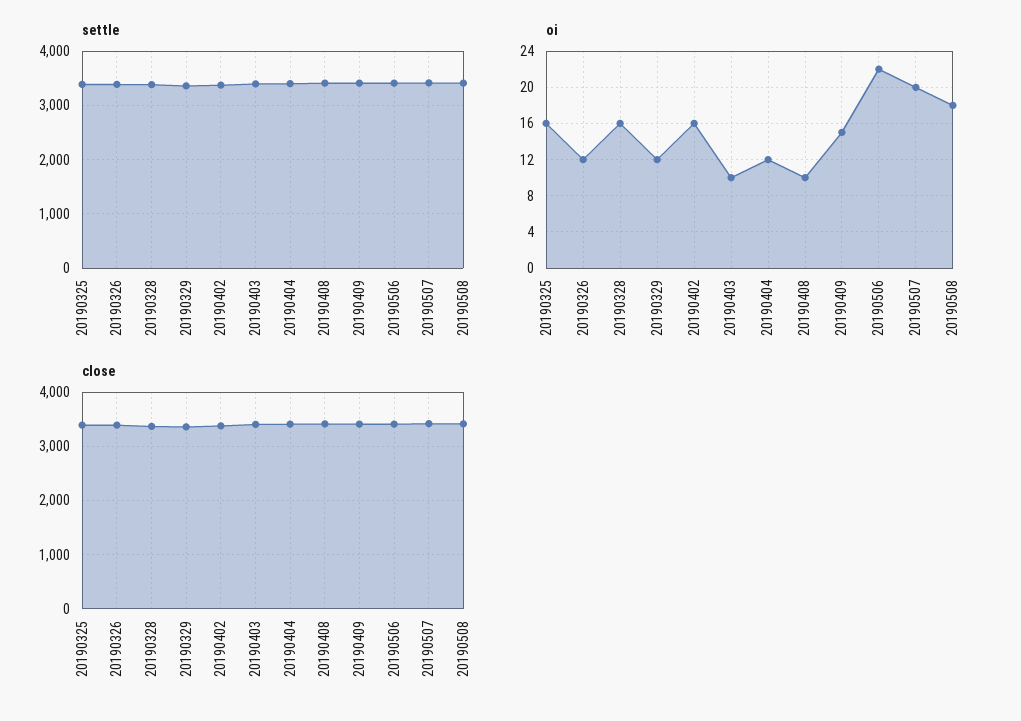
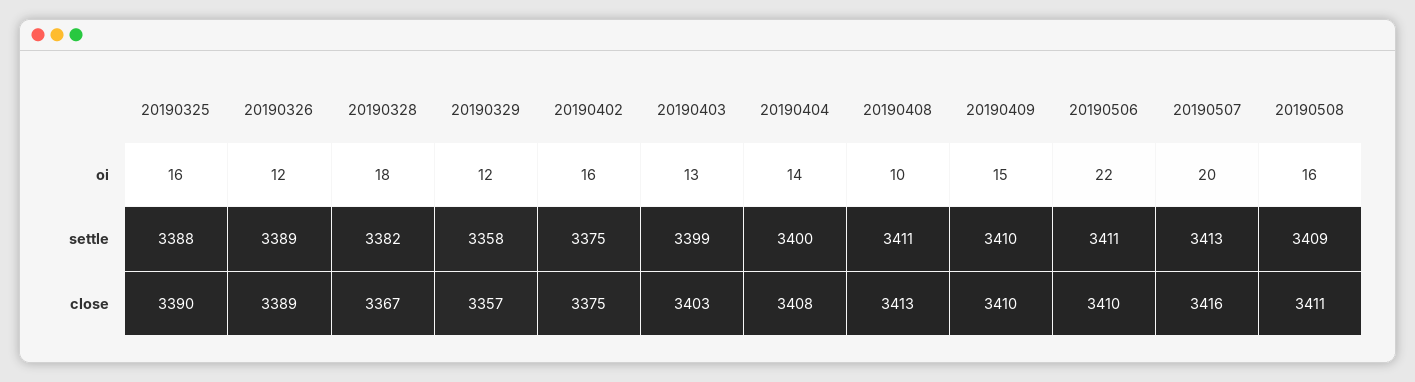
oi, 20190328: 16 -> 18
oi, 20190403: 10 -> 13
oi, 20190404: 12 -> 14
oi, 20190508: 18 -> 16

